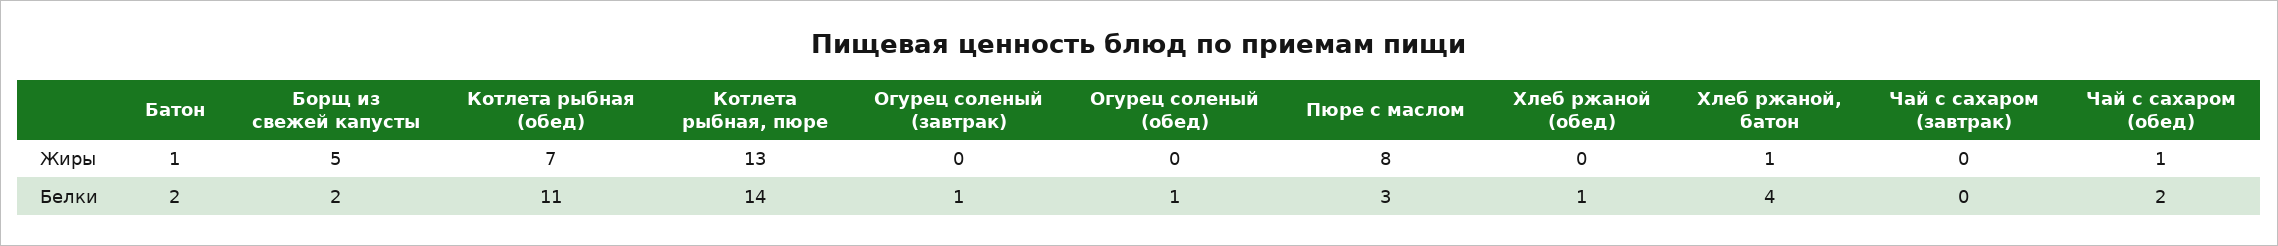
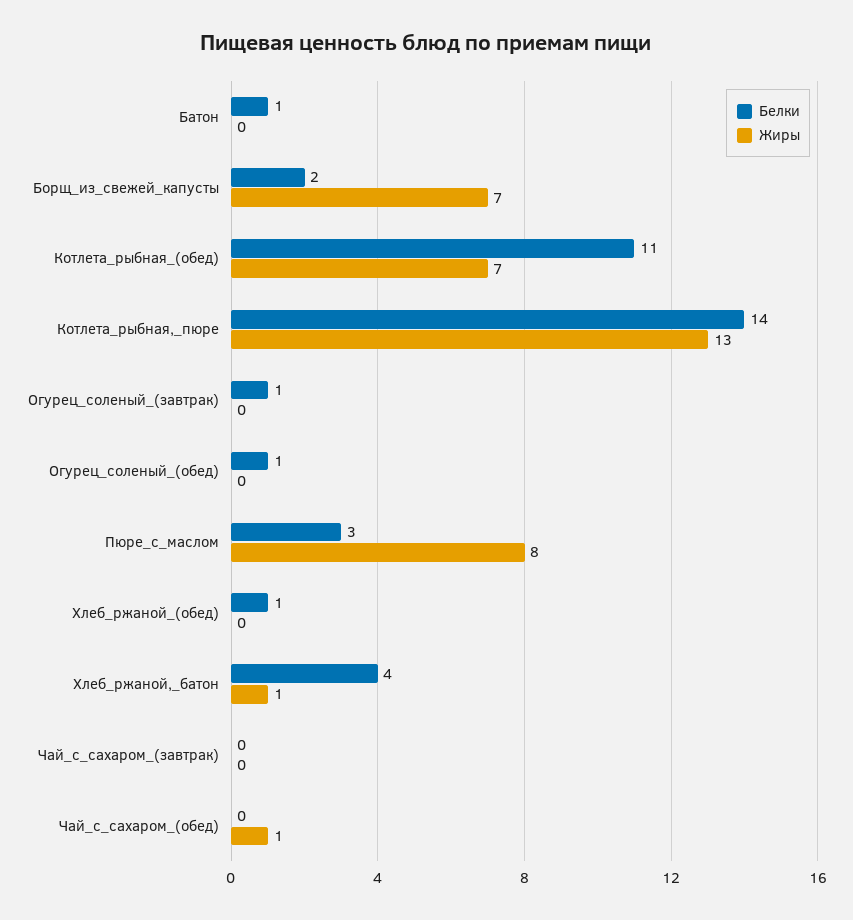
Жиры, Батон: 1 -> 0
Жиры, Борщ из свежей капусты: 5 -> 7
Белки, Батон: 2 -> 1
Белки, Чай с сахаром (обед): 2 -> 0

